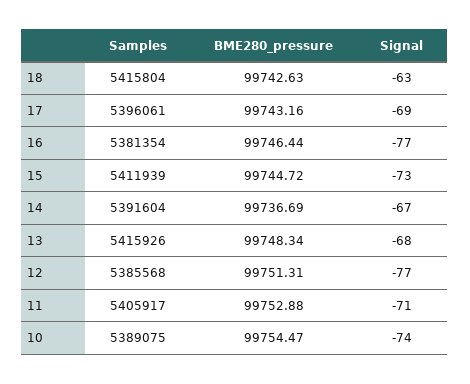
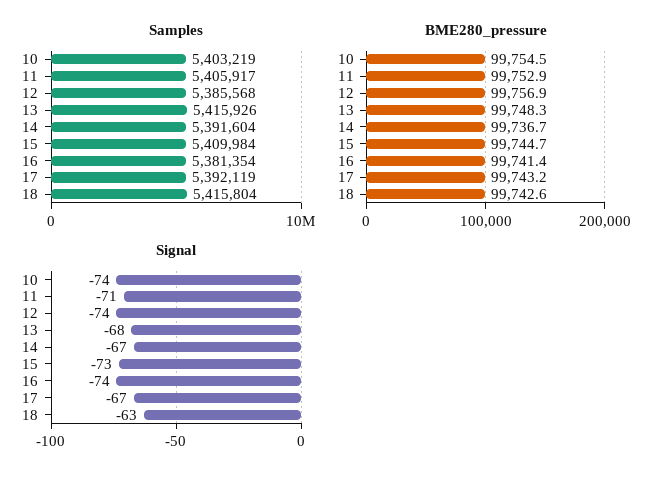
Samples, 17: 5396061 -> 5392119
Signal, 17: -69 -> -67
BME280_pressure, 16: 99746.44 -> 99741.4
Signal, 16: -77 -> -74
Samples, 15: 5411939 -> 5409984
BME280_pressure, 12: 99751.31 -> 99756.9
Signal, 12: -77 -> -74
Samples, 10: 5389075 -> 5403219

